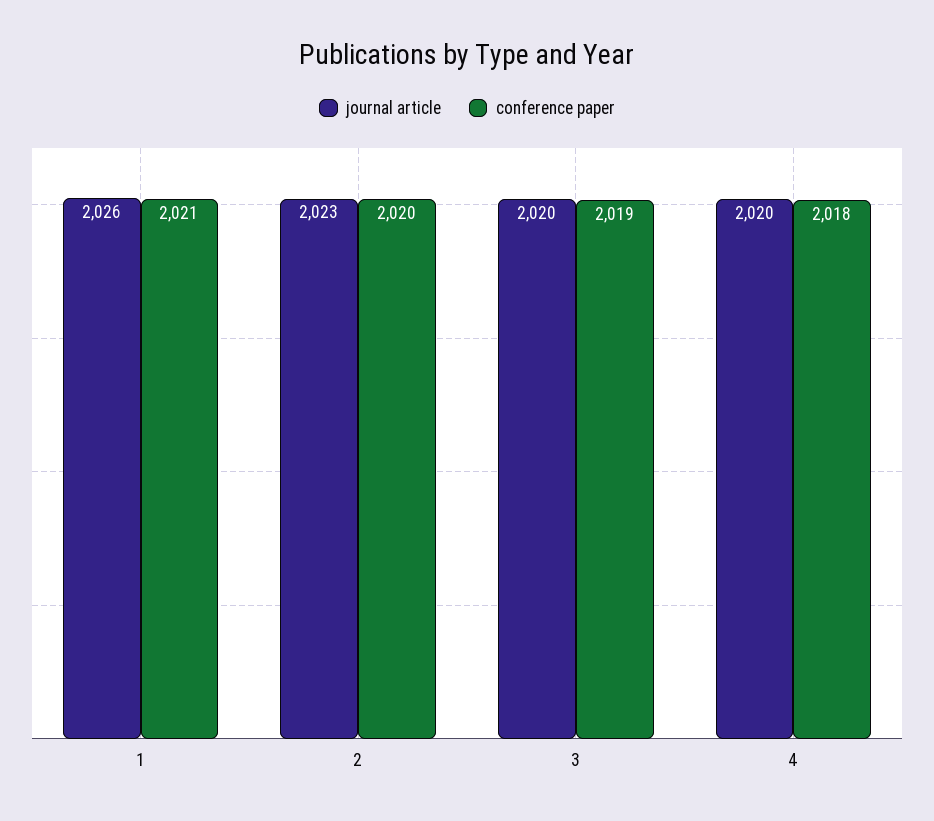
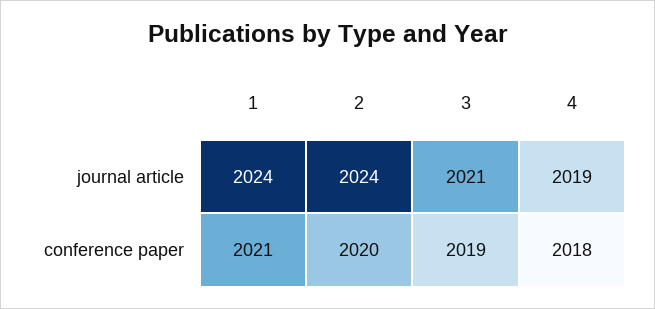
journal article, 1: 2026 -> 2024
journal article, 2: 2023 -> 2024
journal article, 3: 2020 -> 2021
journal article, 4: 2020 -> 2019

